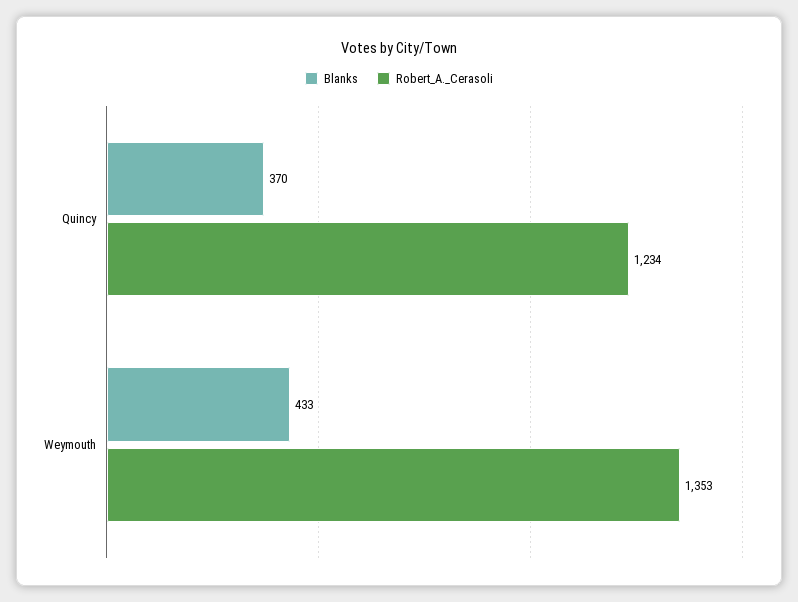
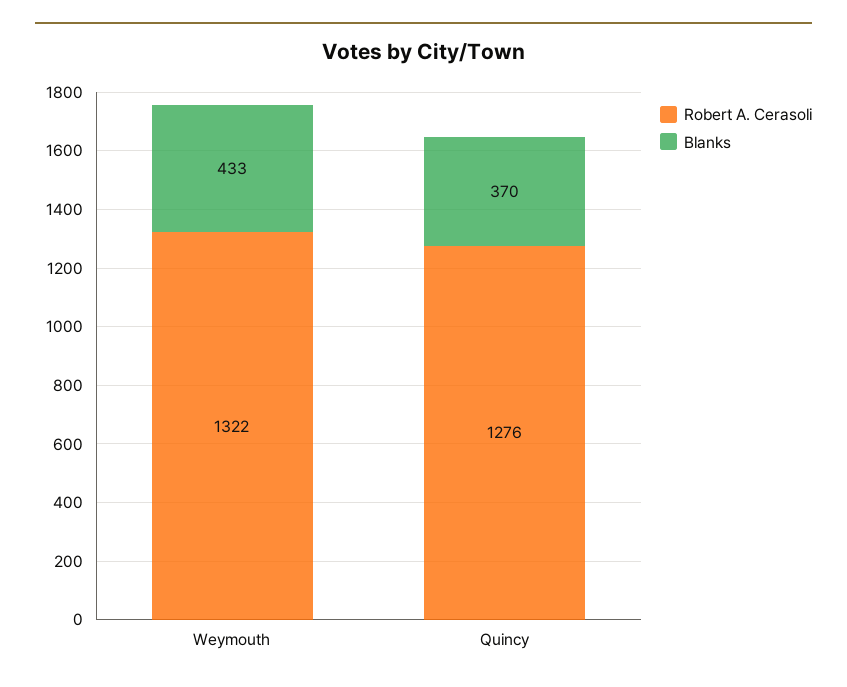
Robert_A._Cerasoli, Quincy: 1234 -> 1276
Robert_A._Cerasoli, Weymouth: 1353 -> 1322

